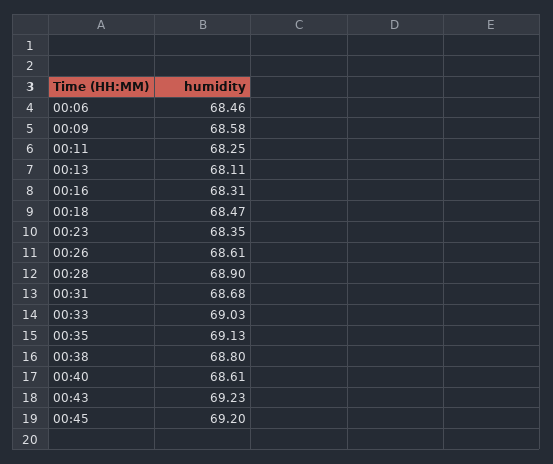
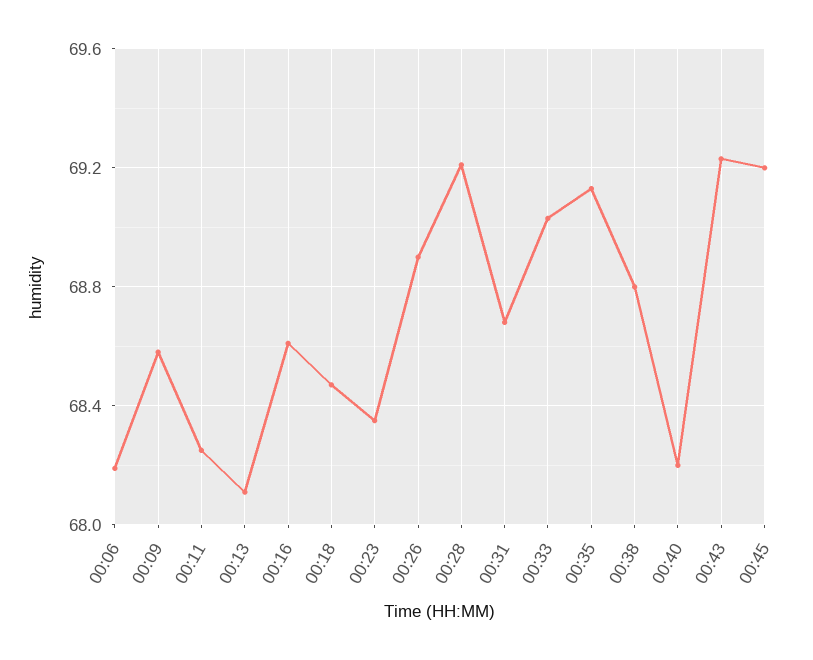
00:06: 68.46 -> 68.2
00:16: 68.31 -> 68.6
00:26: 68.61 -> 68.9
00:28: 68.9 -> 69.2
00:40: 68.61 -> 68.2

